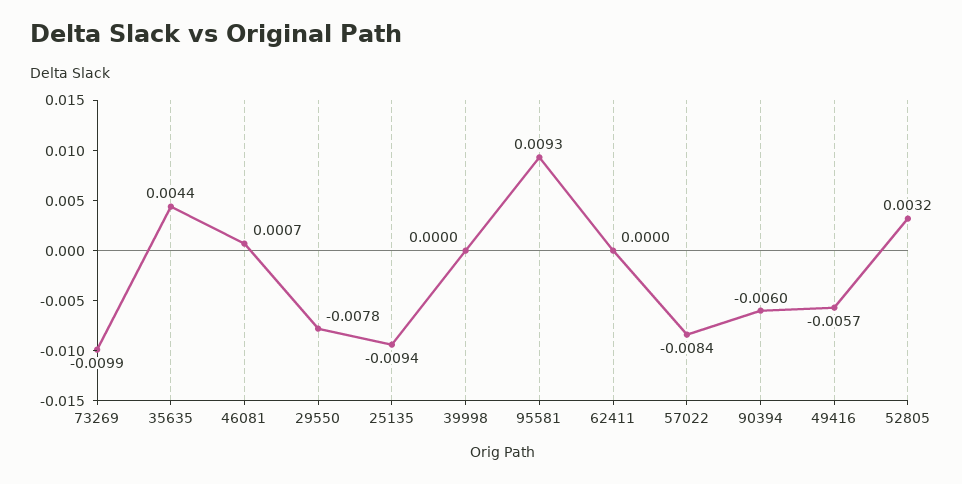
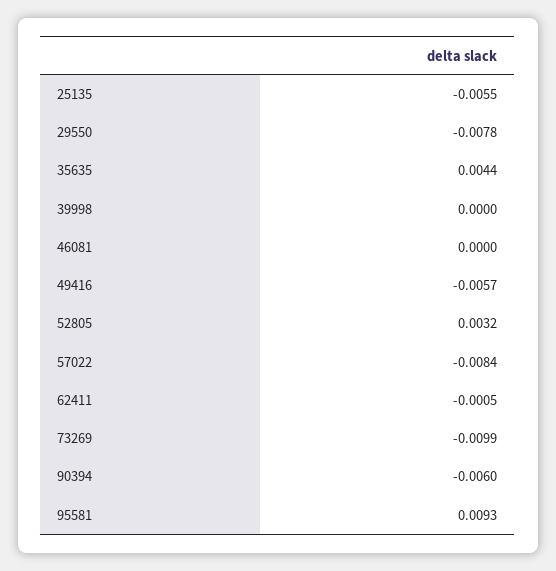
46081: 0.0007 -> 0
25135: -0.0094 -> -0.0055
62411: 0 -> -0.0005

